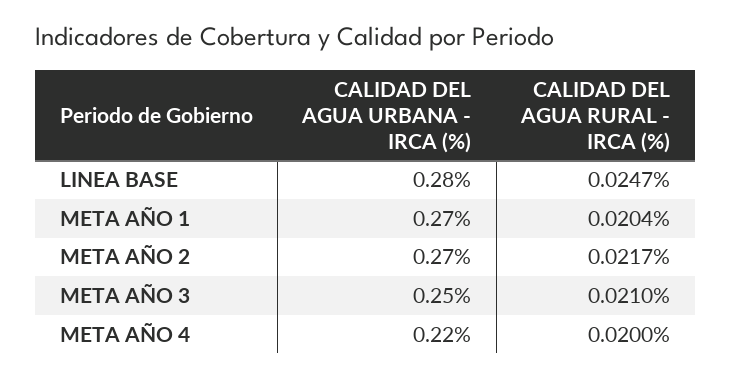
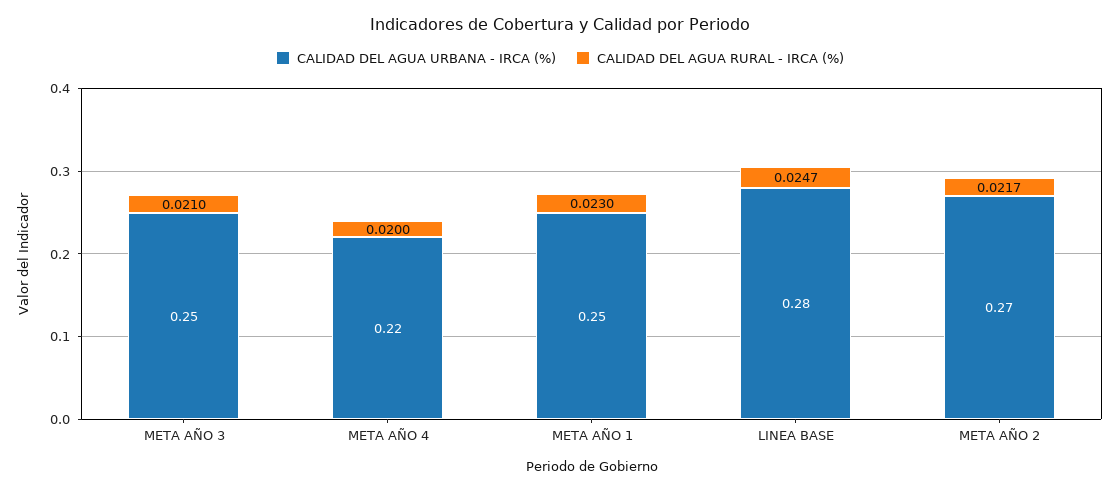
CALIDAD DEL AGUA URBANA - IRCA (%), META AÑO 1: 0.27 -> 0.25
CALIDAD DEL AGUA RURAL - IRCA (%), META AÑO 1: 0.0204 -> 0.023

